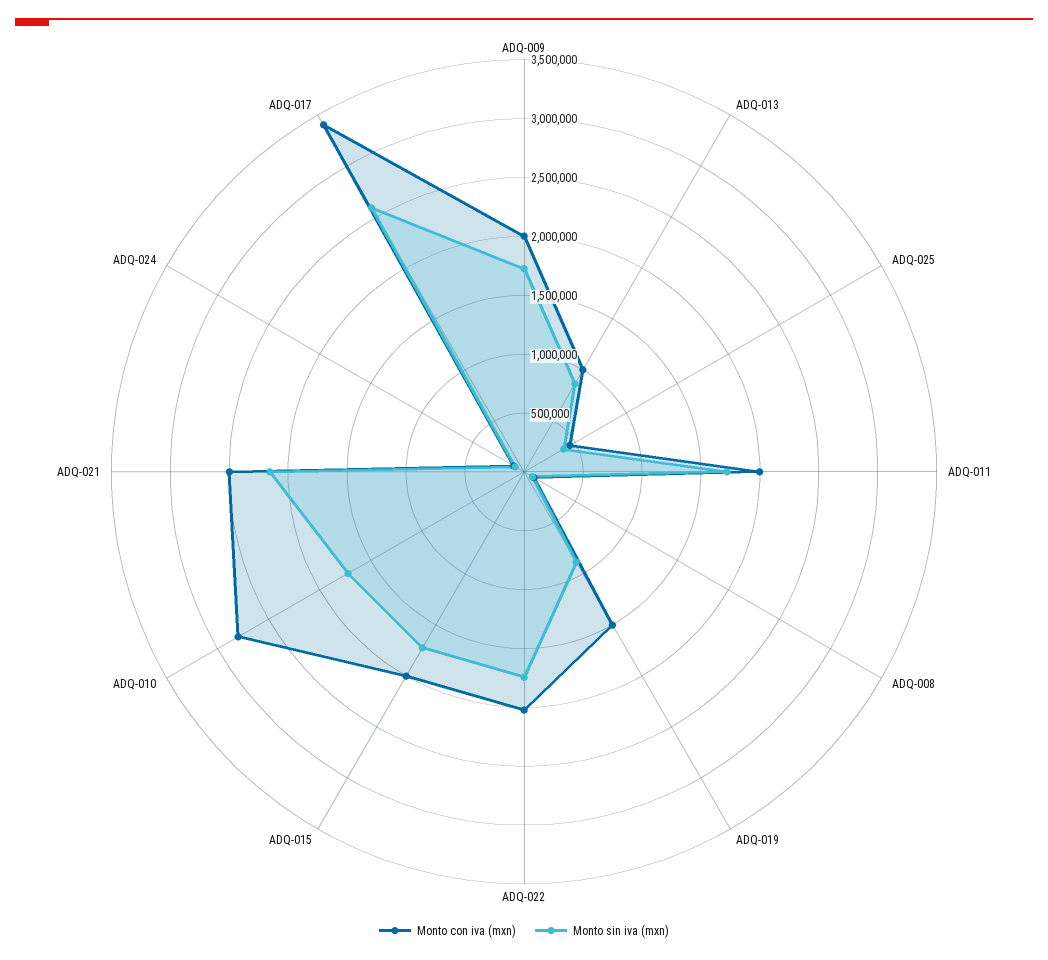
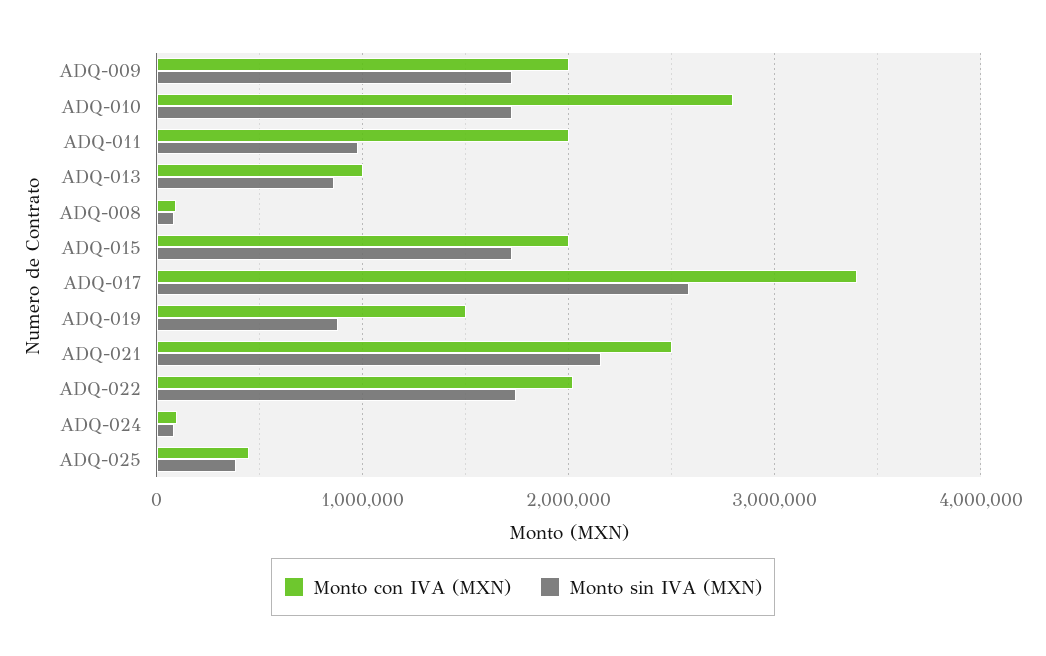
Monto sin iva (mxn), ADQ-011: 1700000 -> 1000000

